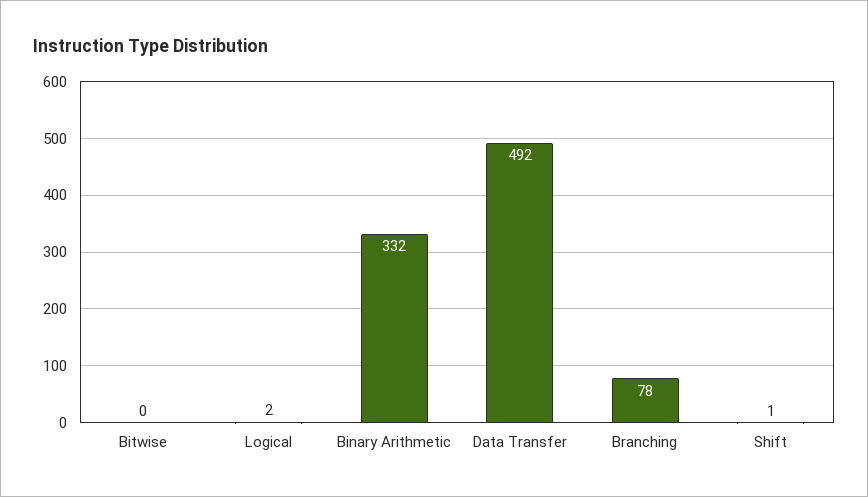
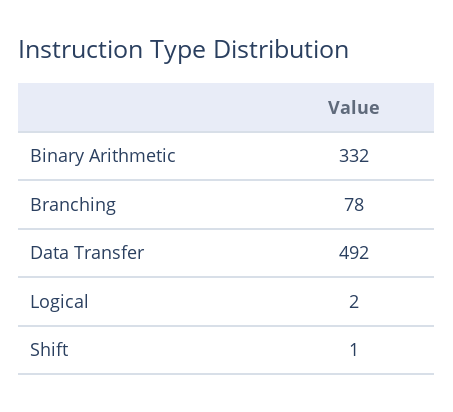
Bitwise: 0 -> none

